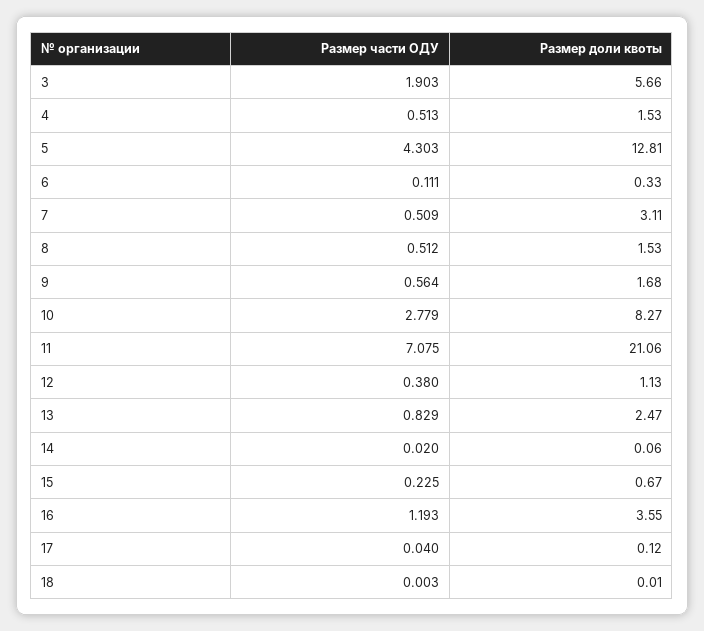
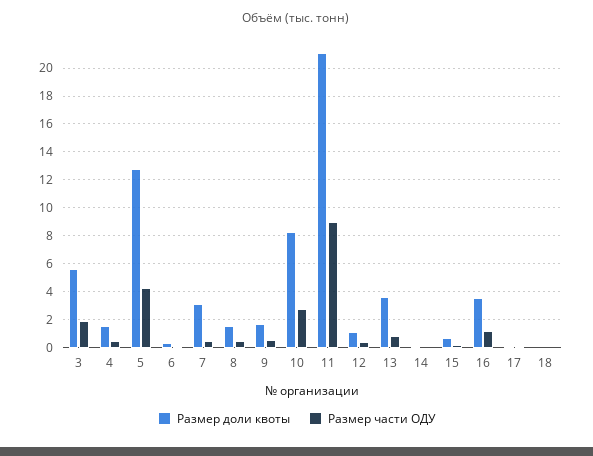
Размер части ОДУ, 11: 7.075 -> 9
Размер доли квоты, 13: 2.47 -> 3.5

